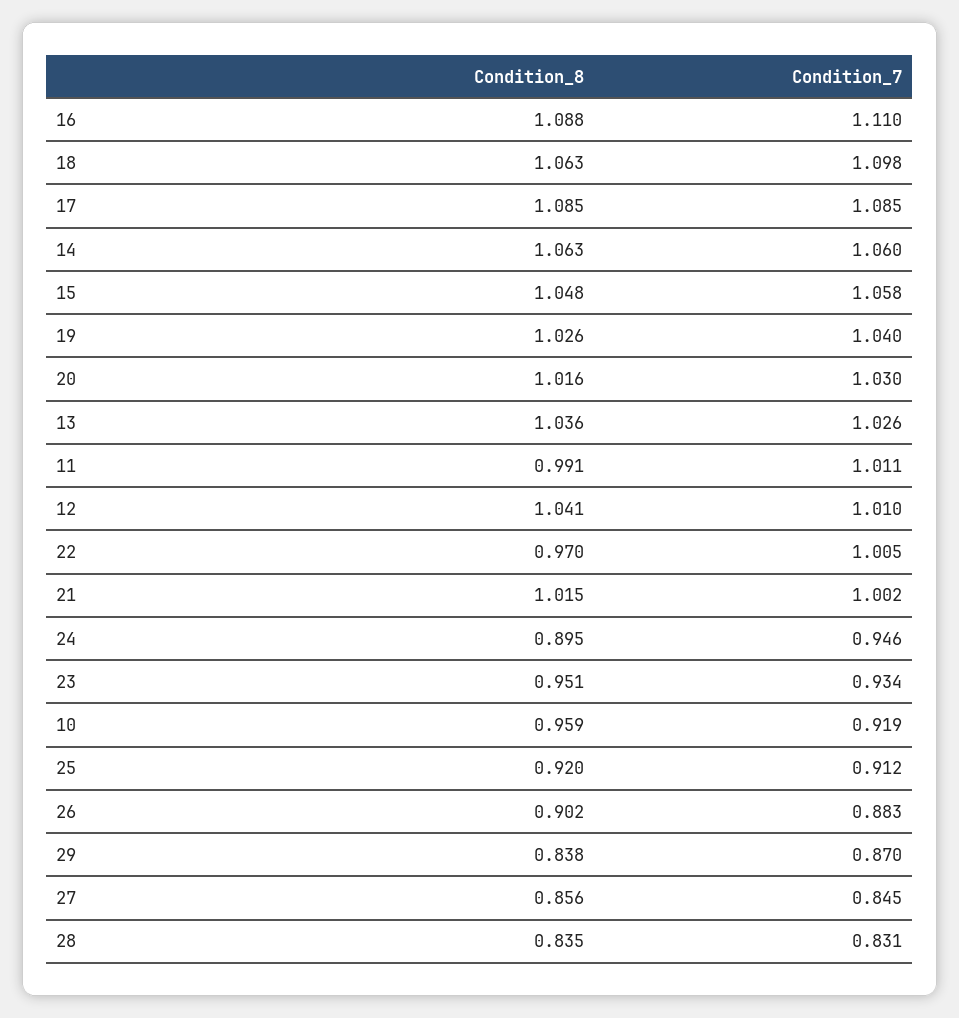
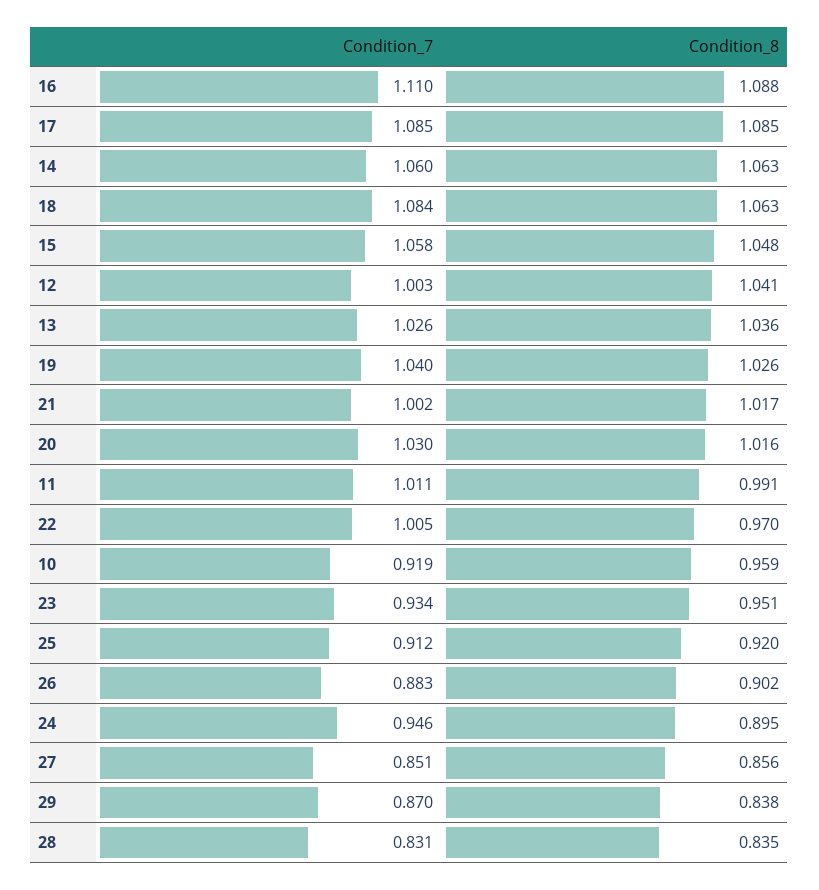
Condition_7, 18: 1.098 -> 1.084
Condition_7, 12: 1.01 -> 1.003
Condition_8, 21: 1.015 -> 1.017
Condition_7, 27: 0.845 -> 0.851

